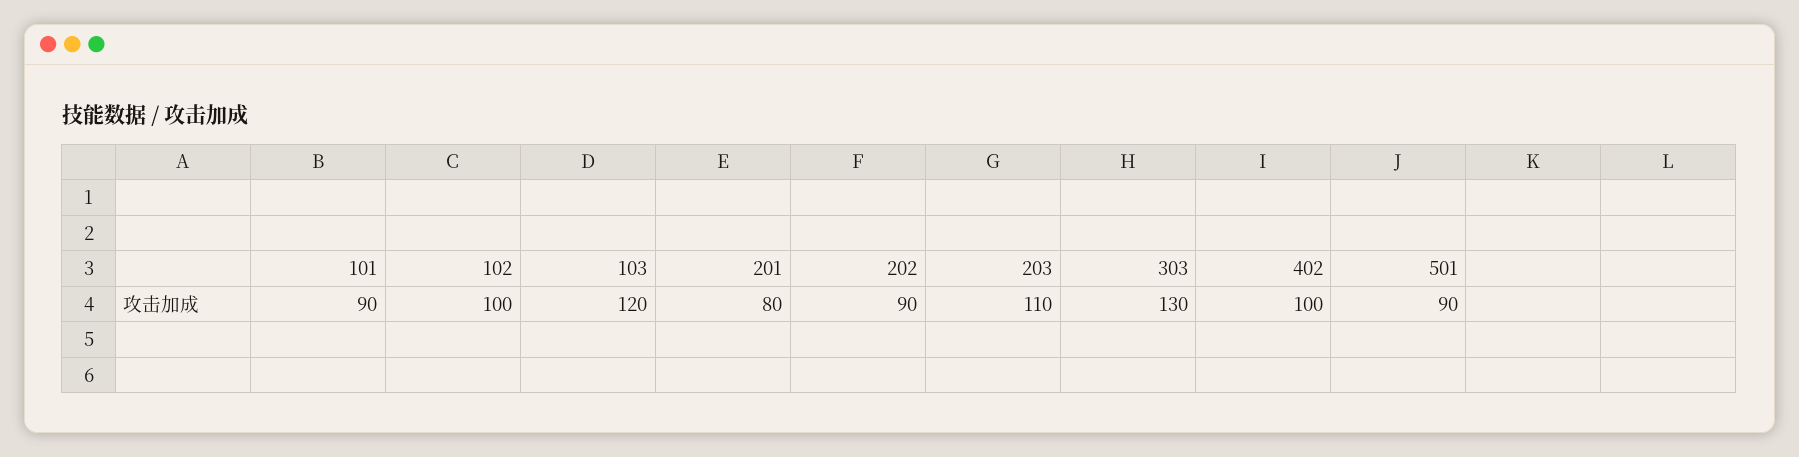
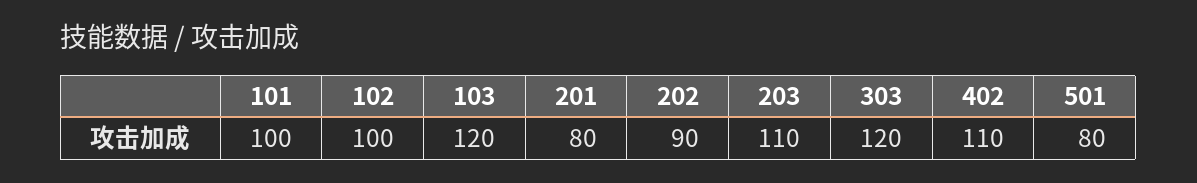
101: 90 -> 100
303: 130 -> 120
402: 100 -> 110
501: 90 -> 80

